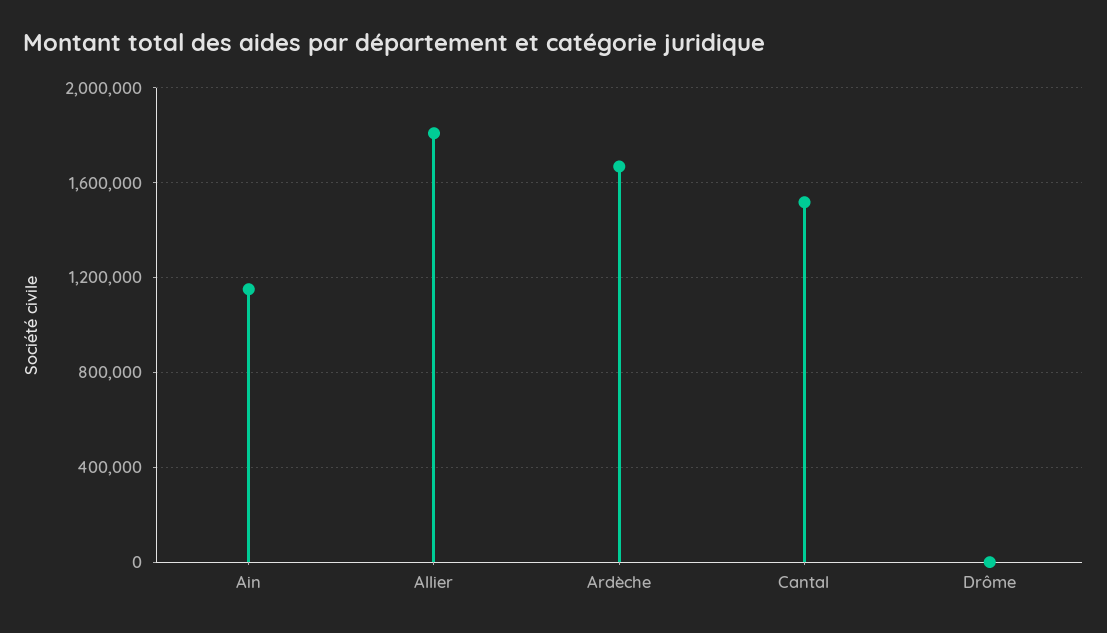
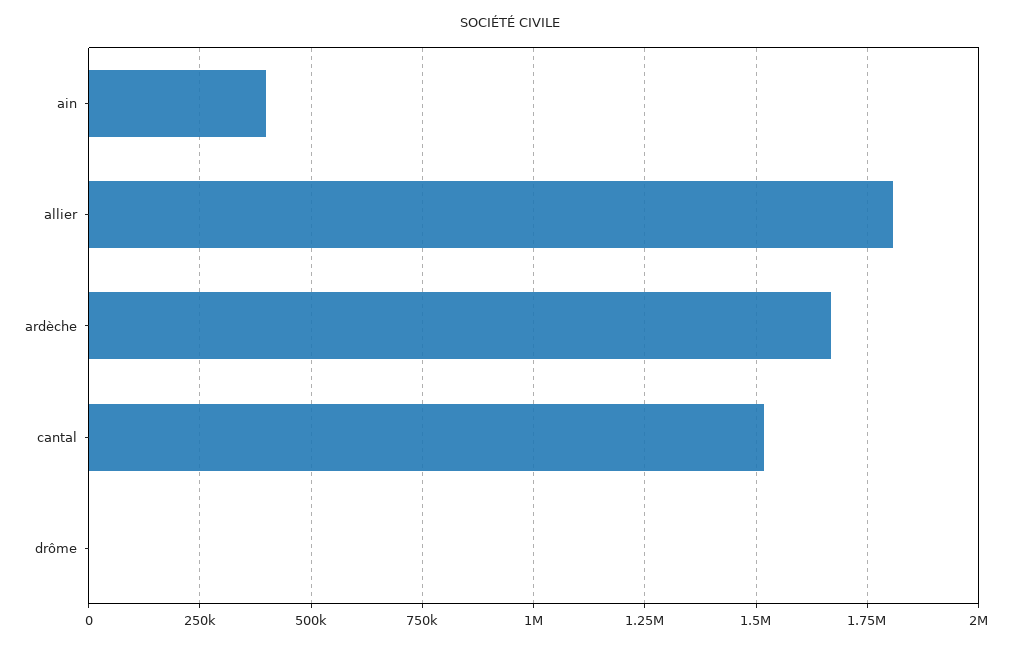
Ain: 1150000 -> 400000

